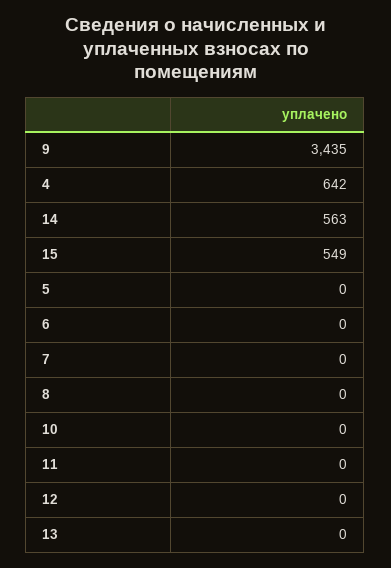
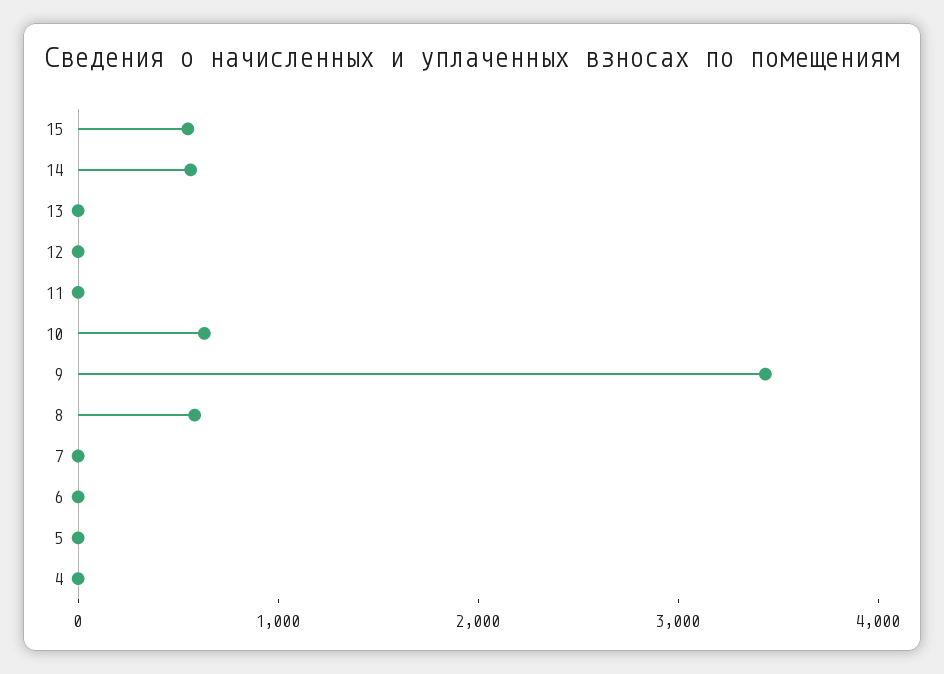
4: 642 -> 0
8: 0 -> 600
10: 0 -> 600

